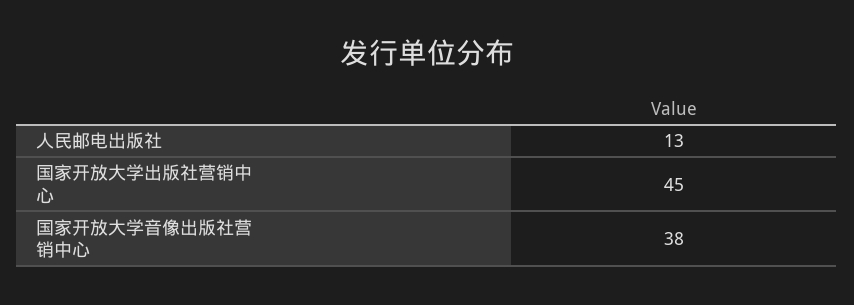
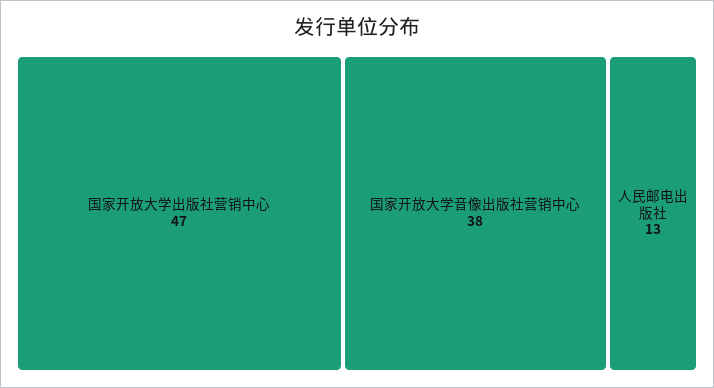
国家开放大学出版社营销中心: 45 -> 47

